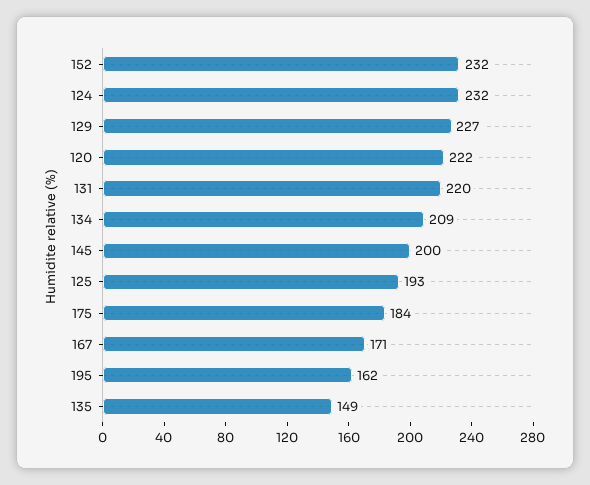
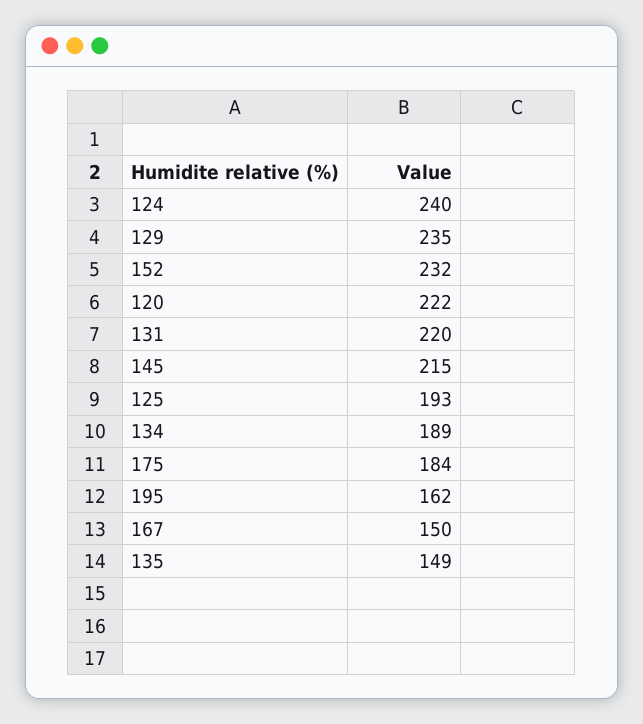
124: 232 -> 240
129: 227 -> 235
134: 209 -> 189
145: 200 -> 215
167: 171 -> 150

